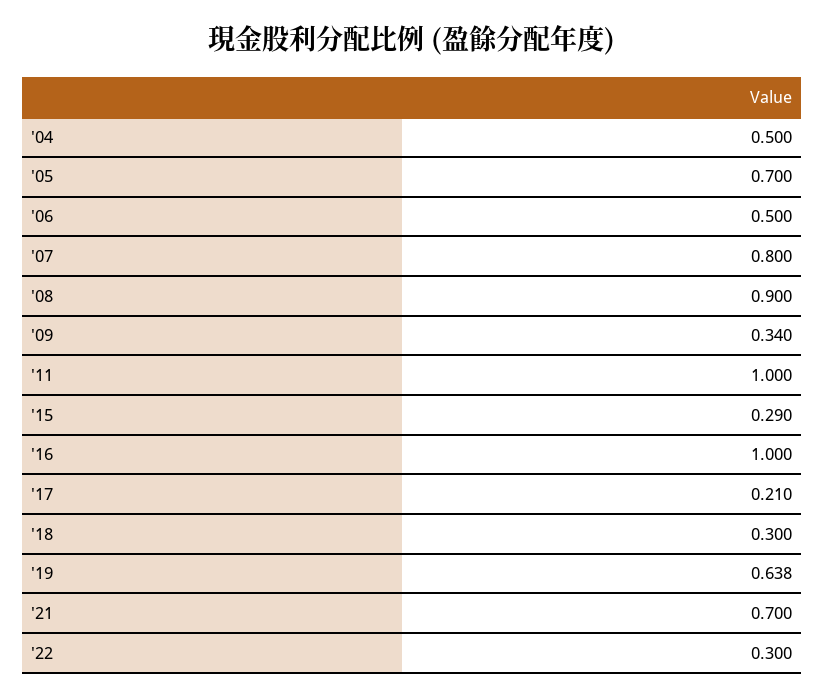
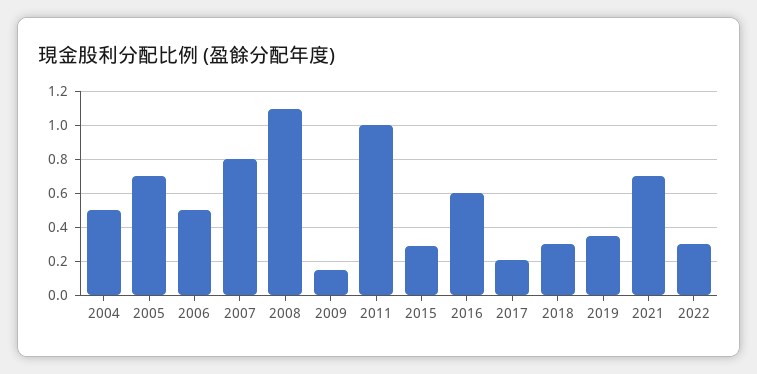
'08: 0.9 -> 1.1
'09: 0.34 -> 0.15
'16: 1 -> 0.6
'19: 0.638 -> 0.35

